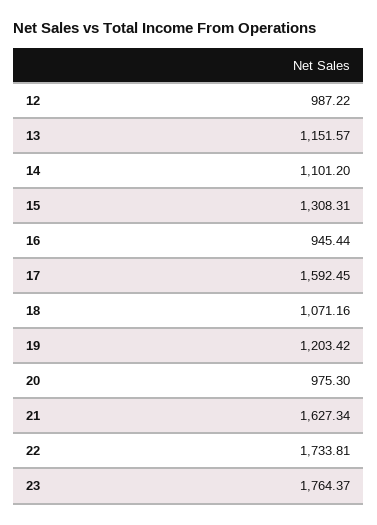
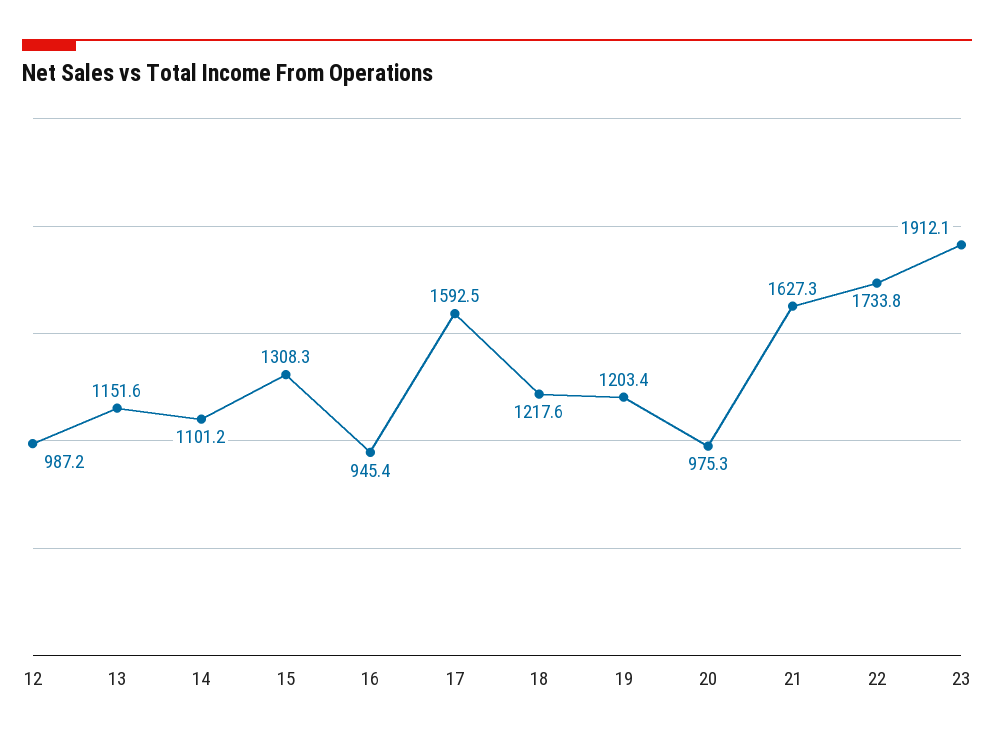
18: 1071.16 -> 1217.6
23: 1764.37 -> 1912.1

